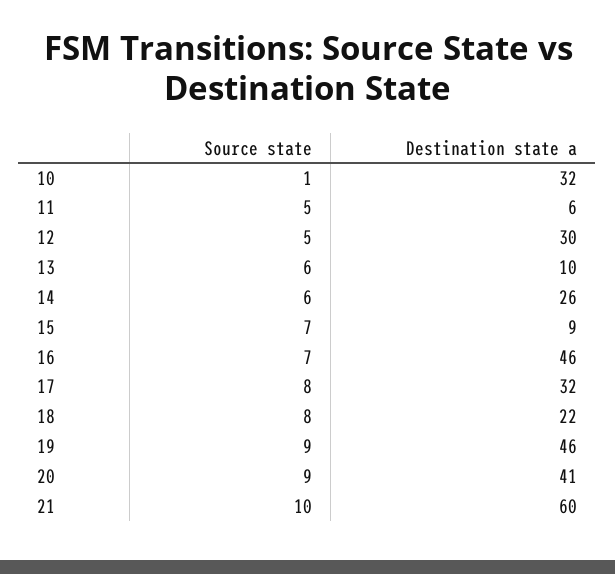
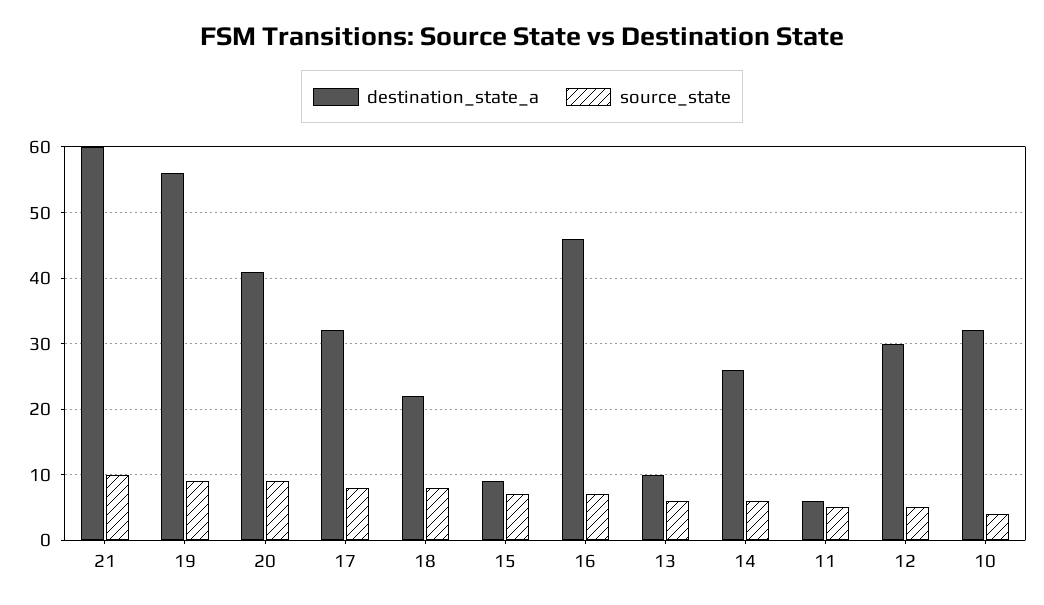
Source state, 10: 1 -> 4
Destination state a, 19: 46 -> 56

